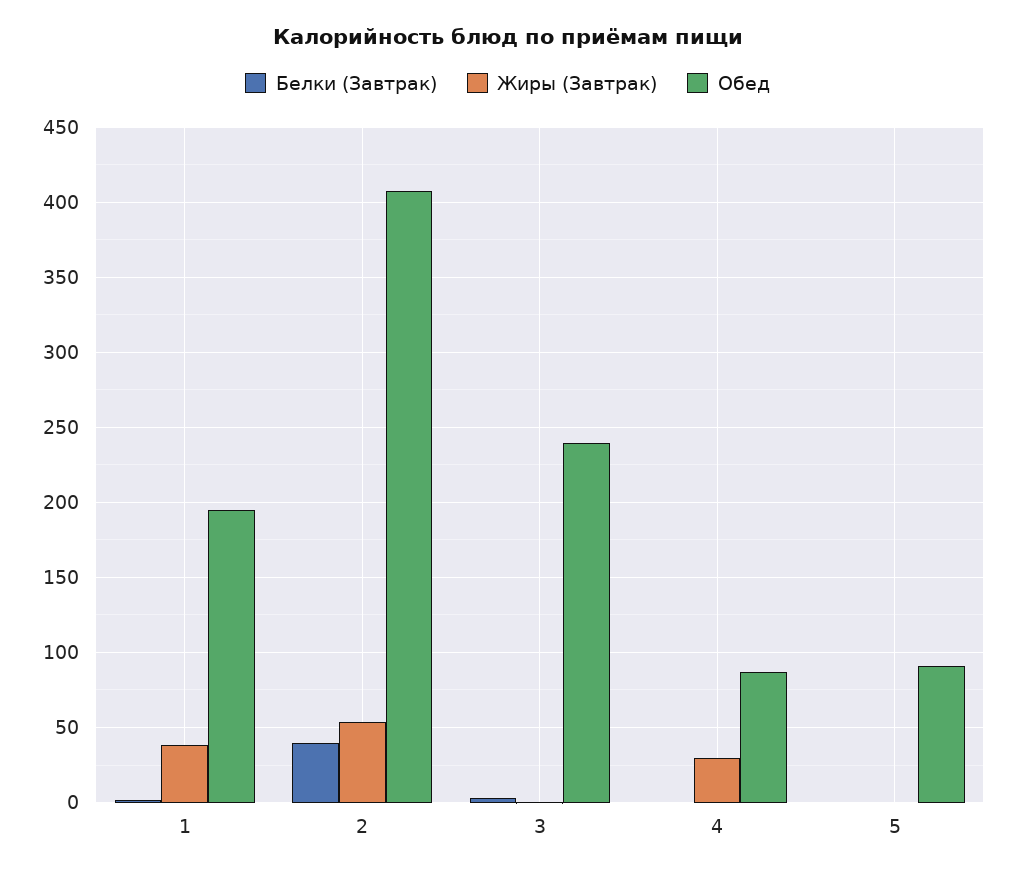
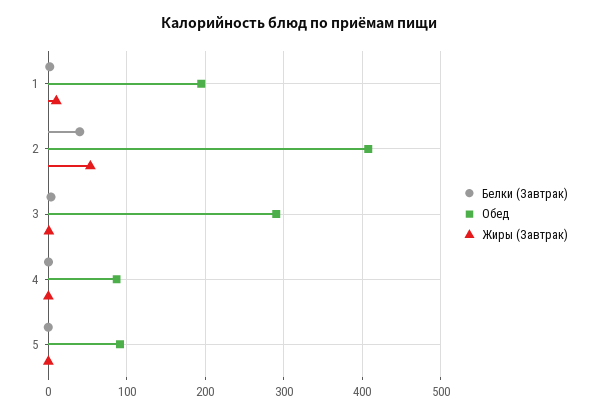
Жиры (Завтрак), 1: 40 -> 10
Обед, 3: 240 -> 290
Жиры (Завтрак), 4: 30 -> 0

